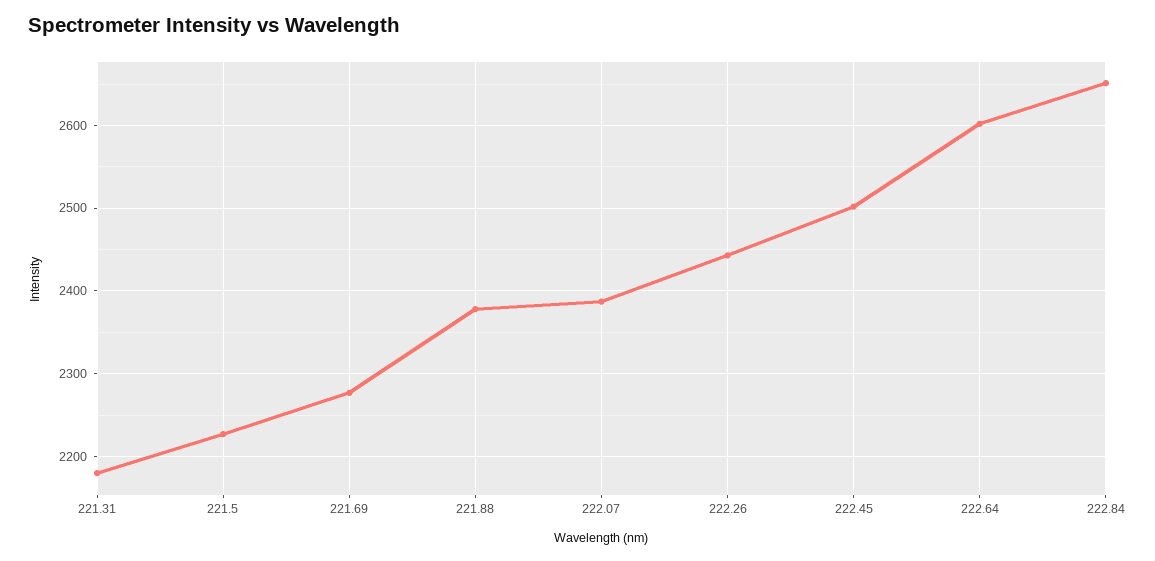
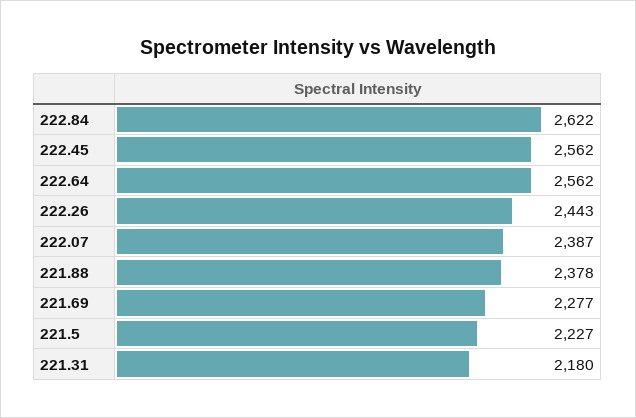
222.45: 2500 -> 2562
222.64: 2600 -> 2562
222.84: 2650 -> 2622

